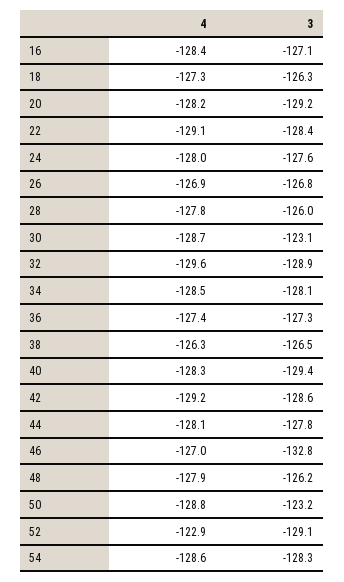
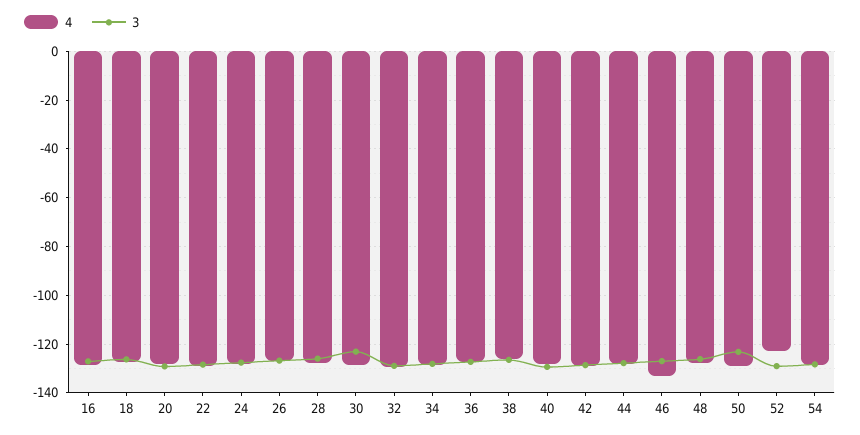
4, 46: -127 -> -132.5
3, 46: -132.8 -> -127.5

